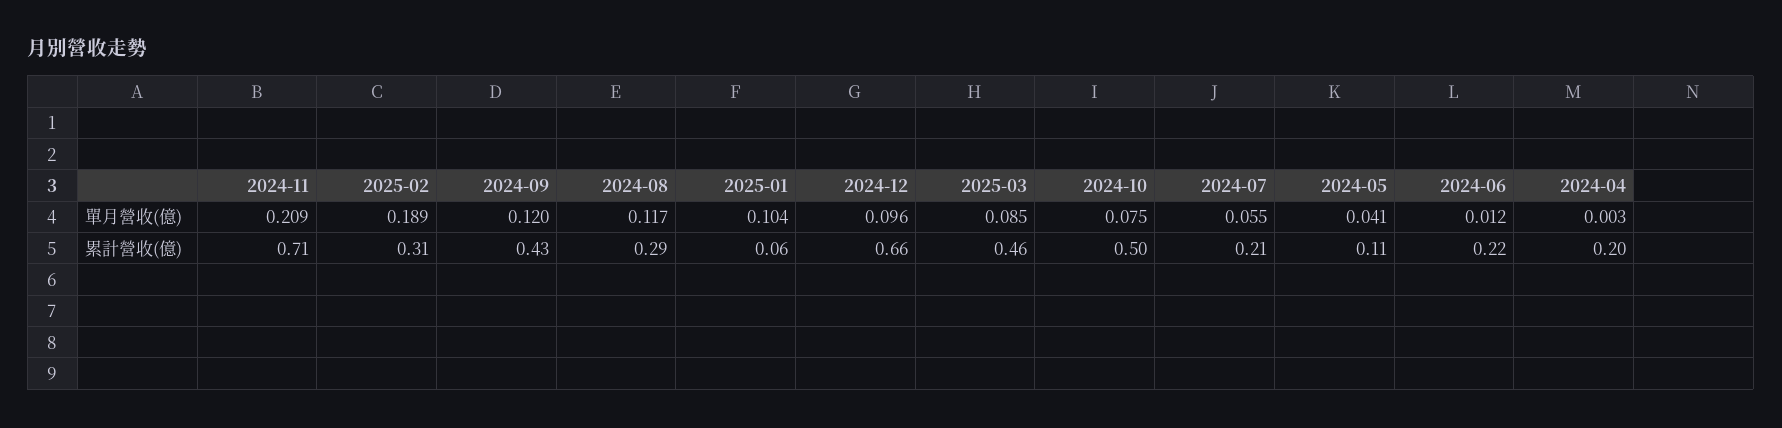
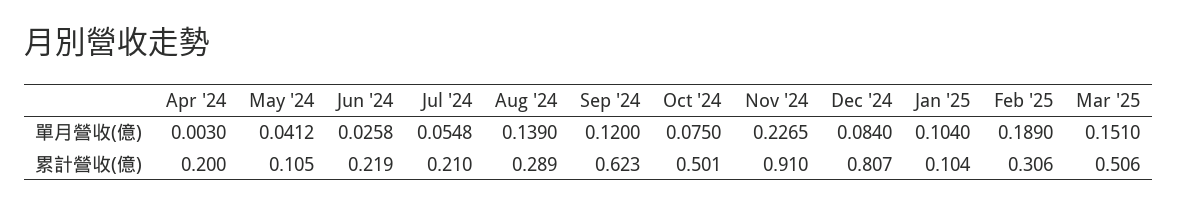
2024-11, 單月營收(億): 0.209 -> 0.2265
2024-08, 單月營收(億): 0.117 -> 0.139
2024-12, 單月營收(億): 0.096 -> 0.084
2025-03, 單月營收(億): 0.085 -> 0.151
2024-06, 單月營收(億): 0.012 -> 0.0258
2024-11, 累計營收(億): 0.71 -> 0.91
2024-09, 累計營收(億): 0.43 -> 0.623
2025-01, 累計營收(億): 0.06 -> 0.104
2024-12, 累計營收(億): 0.66 -> 0.807
2025-03, 累計營收(億): 0.46 -> 0.506

